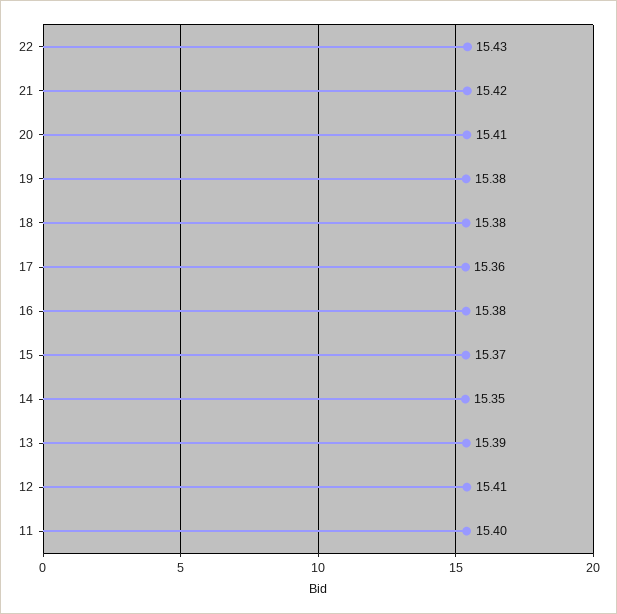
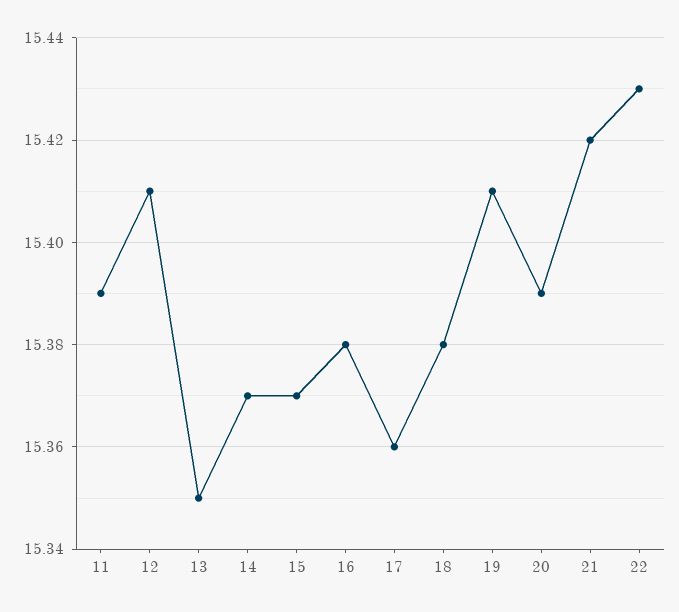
20: 15.41 -> 15.39
19: 15.38 -> 15.41
14: 15.35 -> 15.37
13: 15.39 -> 15.35
11: 15.4 -> 15.39

